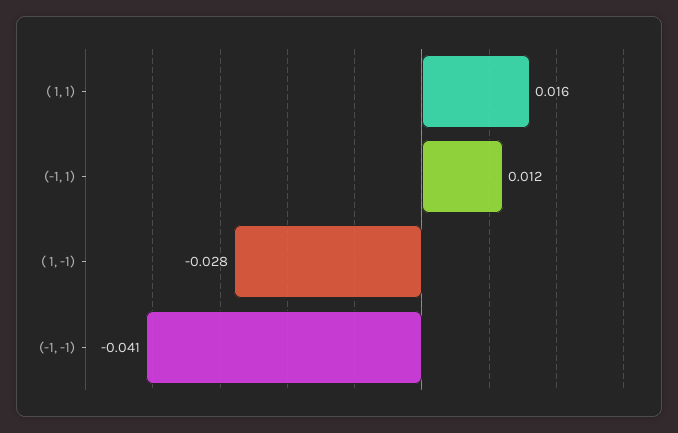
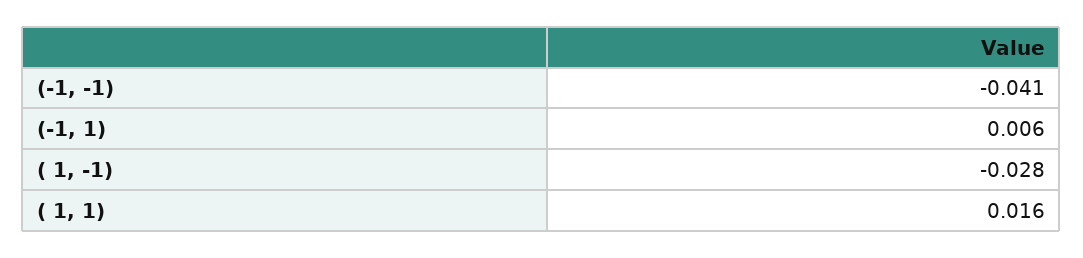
(-1, 1): 0.012 -> 0.006

